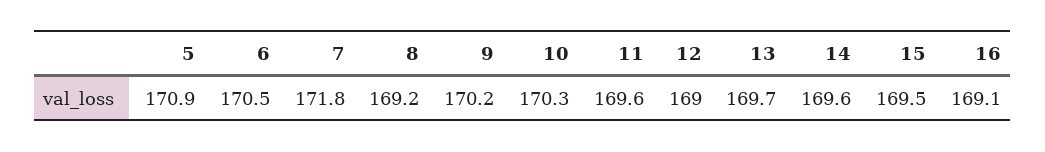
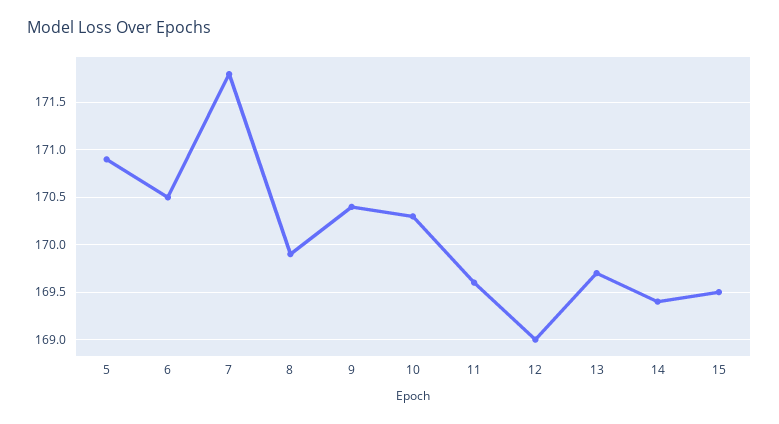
8: 169.2 -> 169.9
9: 170.2 -> 170.4
14: 169.6 -> 169.4
16: 169.1 -> none

